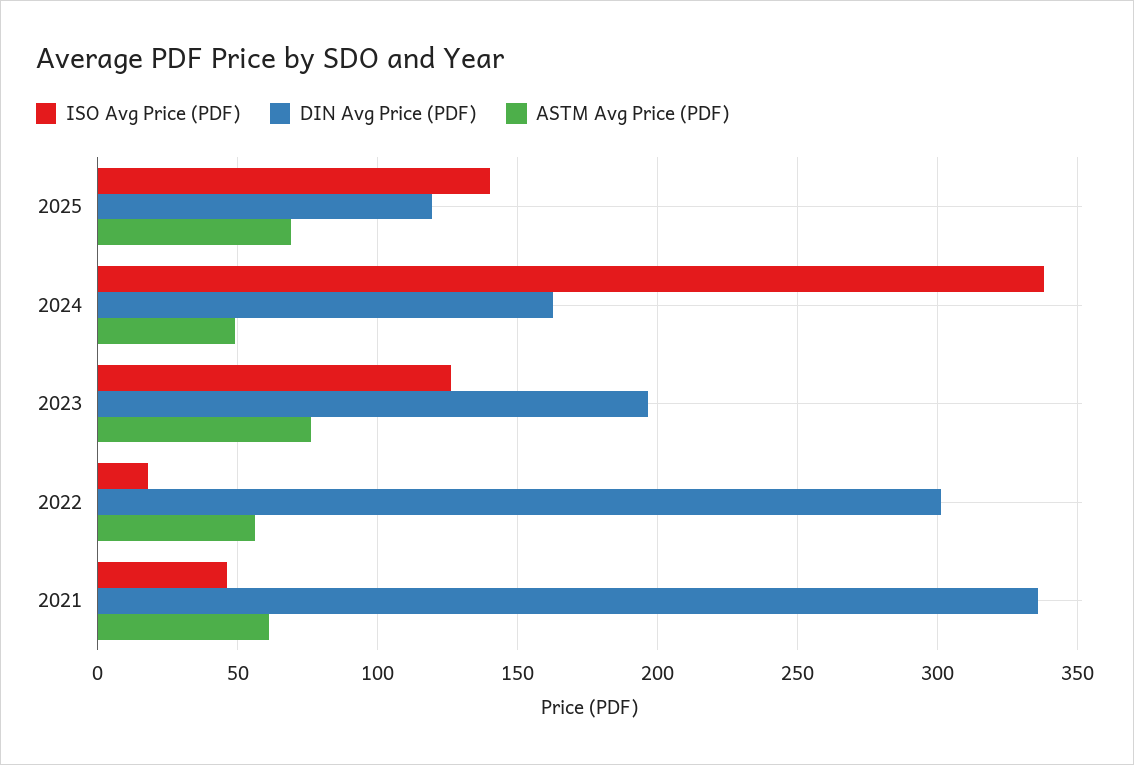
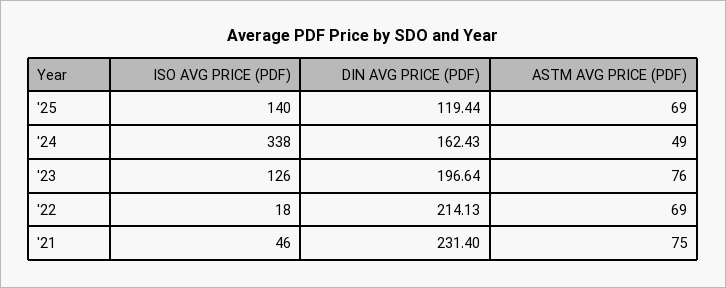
DIN Avg Price (PDF), 2022: 300 -> 214.13
ASTM Avg Price (PDF), 2022: 55 -> 69
DIN Avg Price (PDF), 2021: 335 -> 231.4
ASTM Avg Price (PDF), 2021: 60 -> 75

